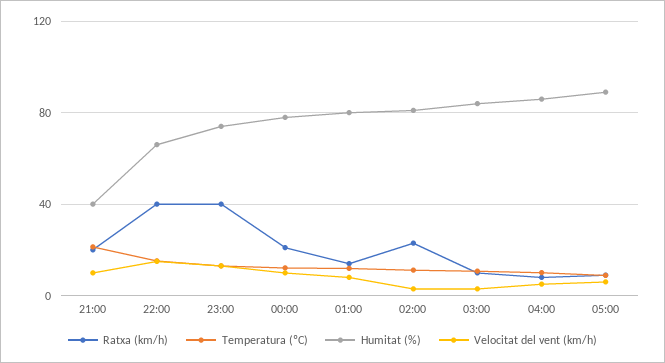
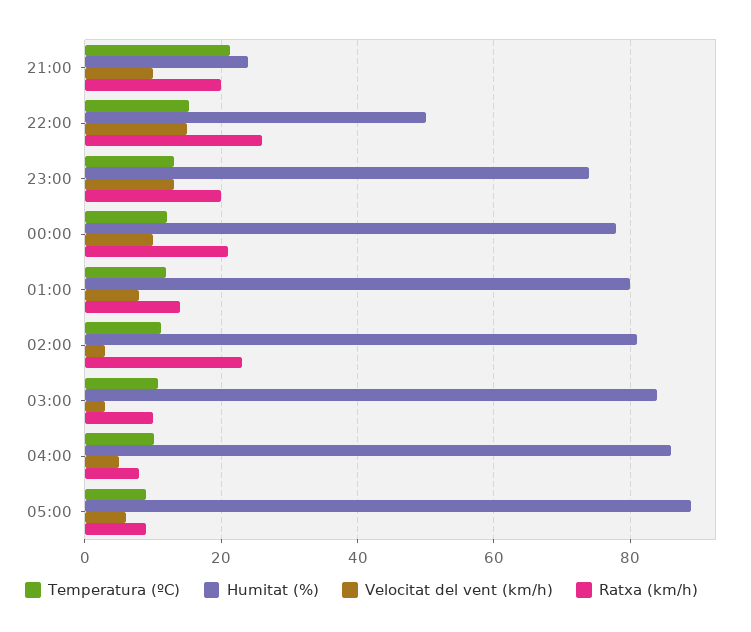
Humitat (%), 21:00: 40 -> 24
Ratxa (km/h), 22:00: 40 -> 26
Humitat (%), 22:00: 65 -> 50
Ratxa (km/h), 23:00: 40 -> 20

